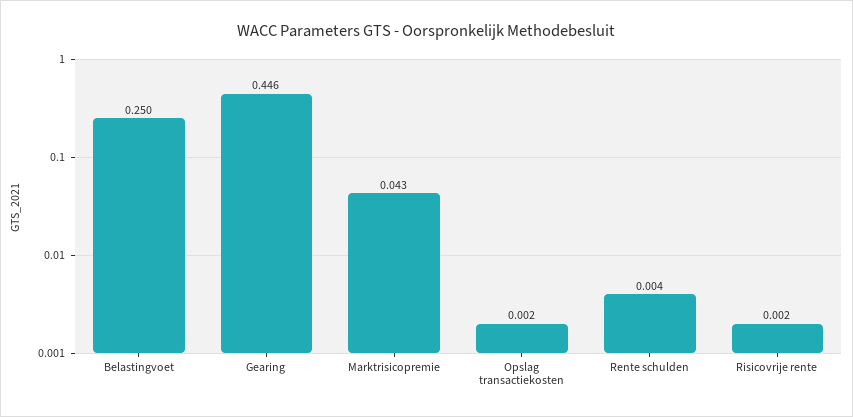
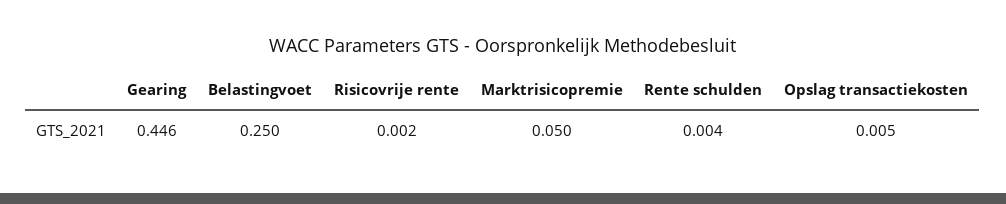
Marktrisicopremie: 0.043 -> 0.05
Opslag transactiekosten: 0.002 -> 0.005

